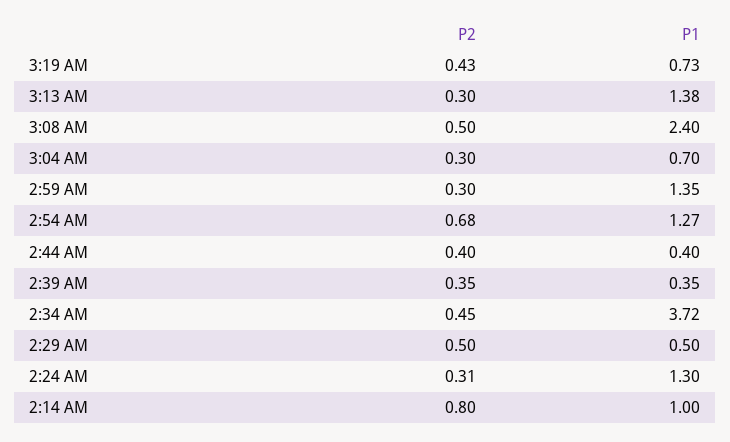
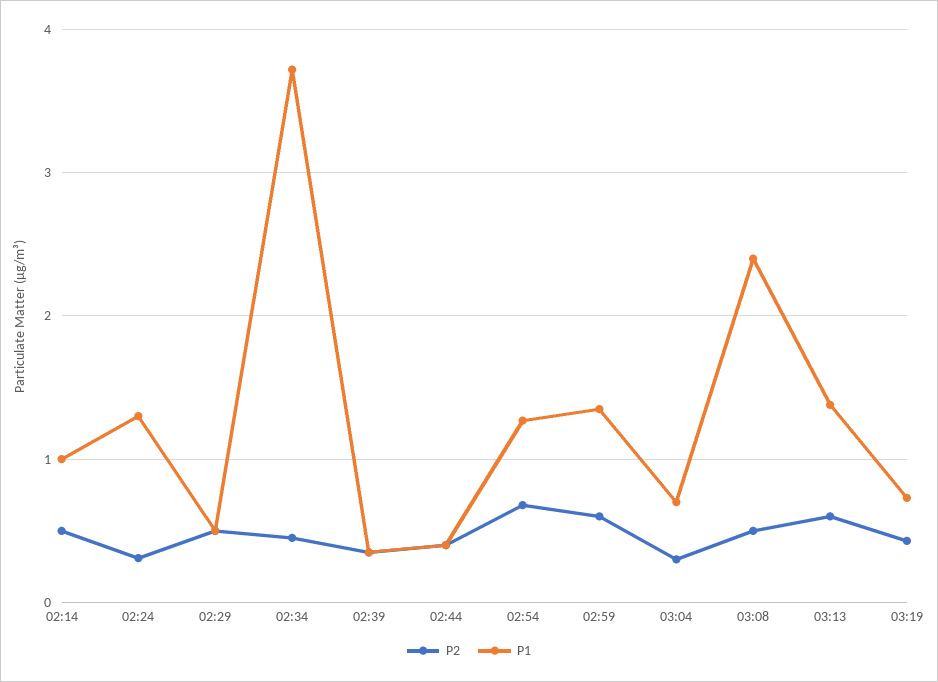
P2, 3:13 AM: 0.3 -> 0.6
P2, 2:59 AM: 0.3 -> 0.6
P2, 2:14 AM: 0.8 -> 0.5

